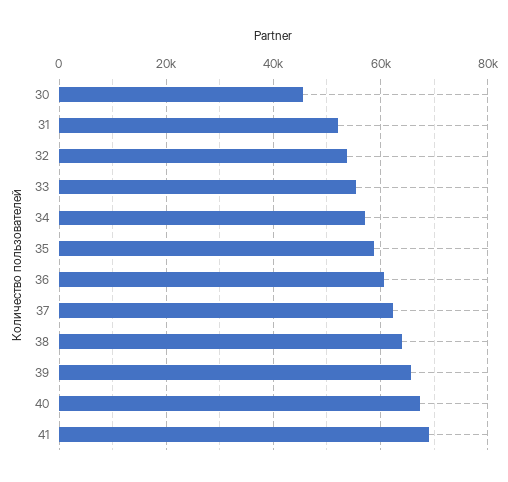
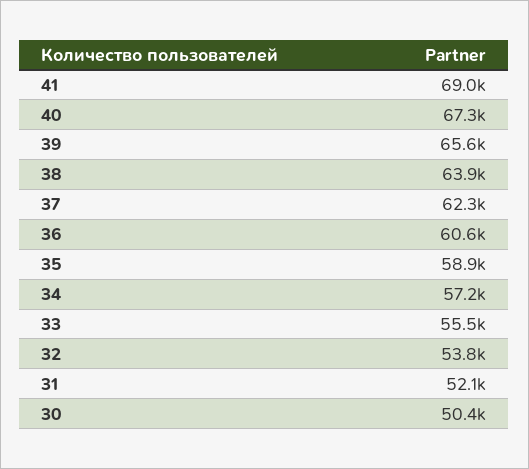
30: 46000 -> 50400

